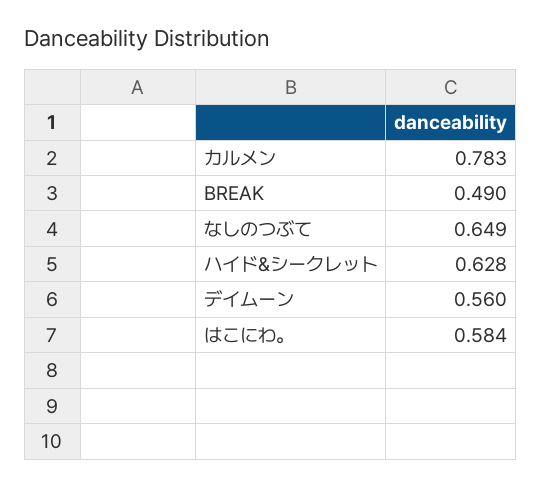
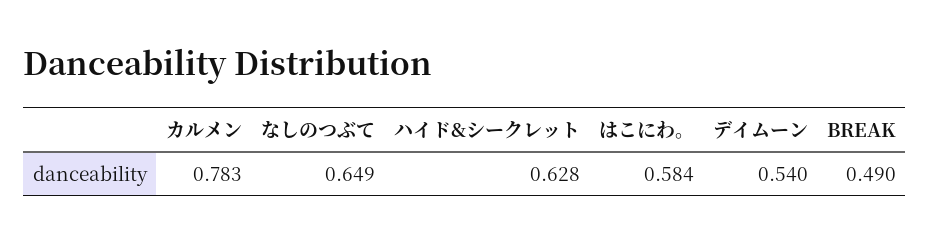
デイムーン: 0.56 -> 0.54

